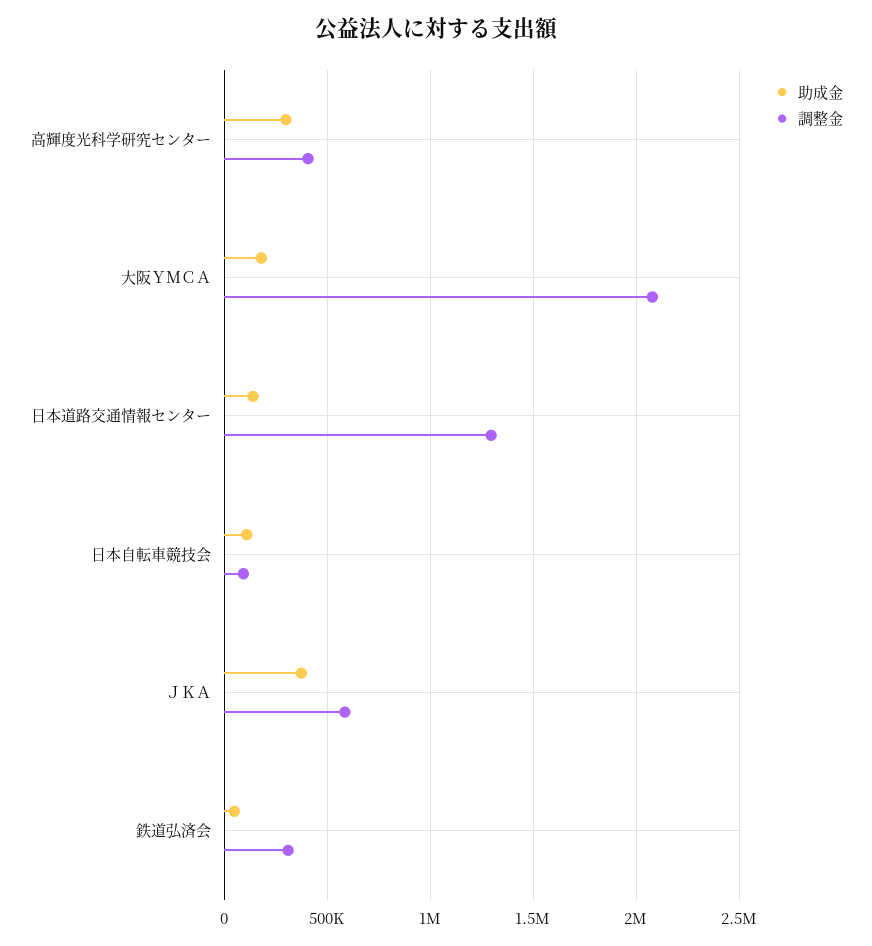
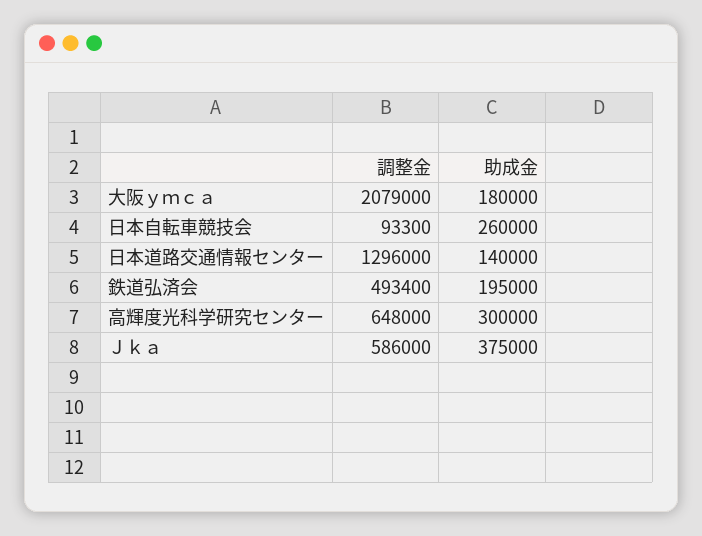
調整金, 高輝度光科学研究センター: 400000 -> 648000
助成金, 日本自転車競技会: 100000 -> 260000
助成金, 鉄道弘済会: 50000 -> 195000
調整金, 鉄道弘済会: 300000 -> 493400

